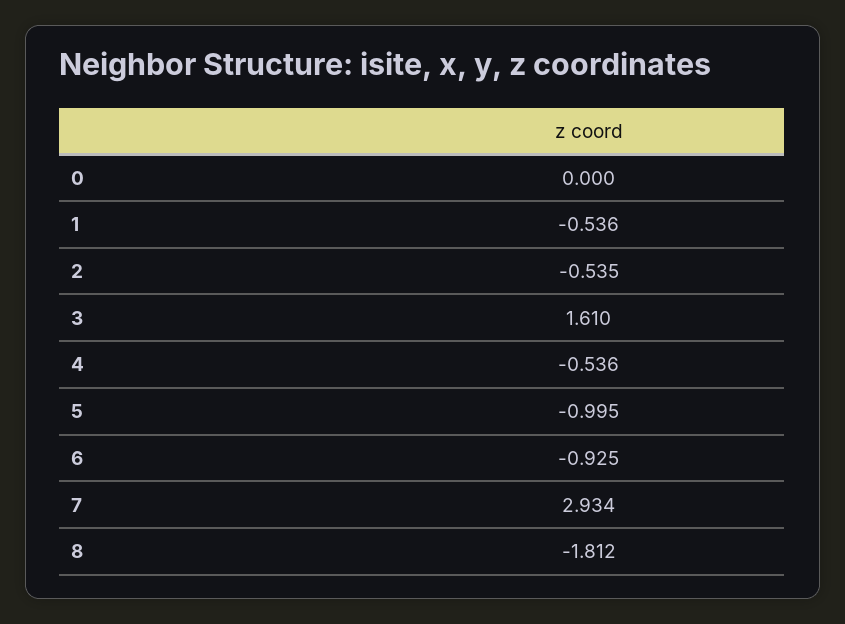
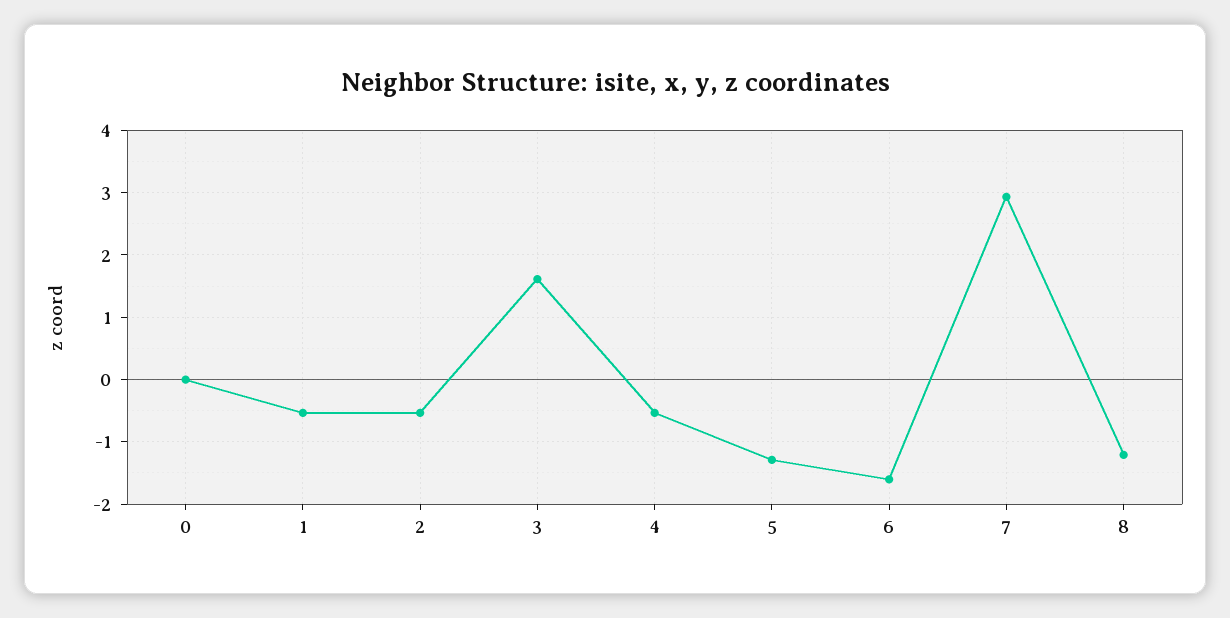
5: -0.995 -> -1.3
6: -0.925 -> -1.6
8: -1.812 -> -1.2

